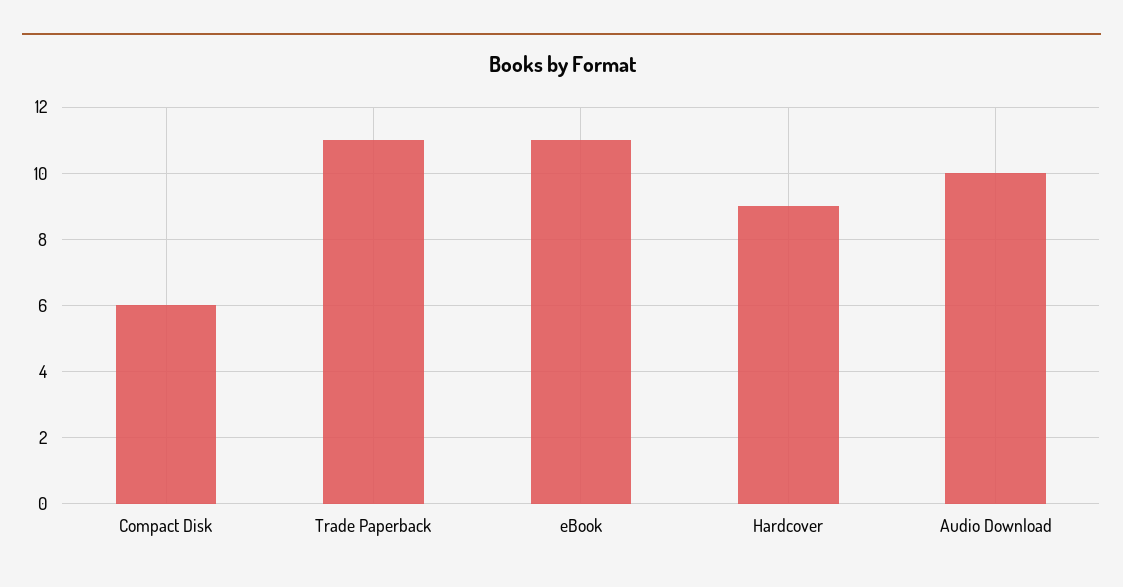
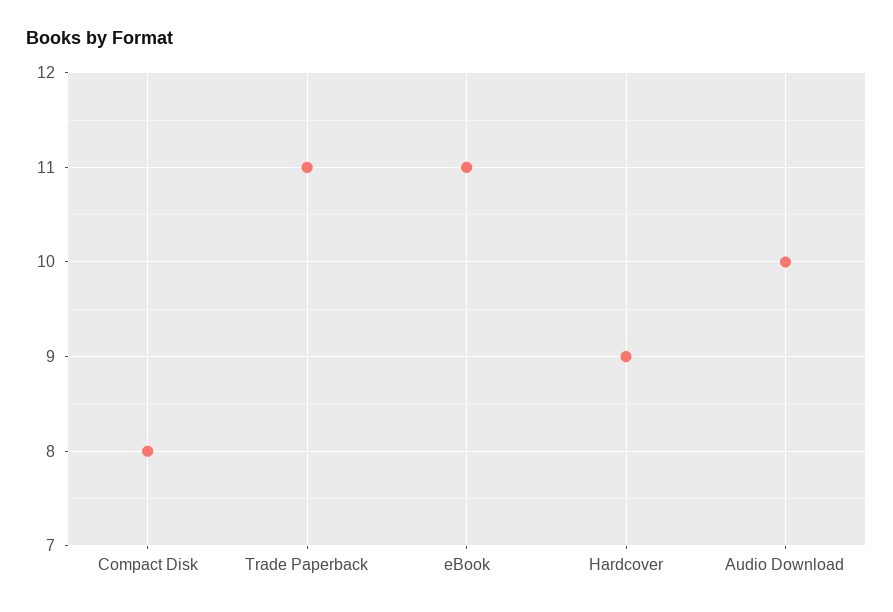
Compact Disk: 6 -> 8

